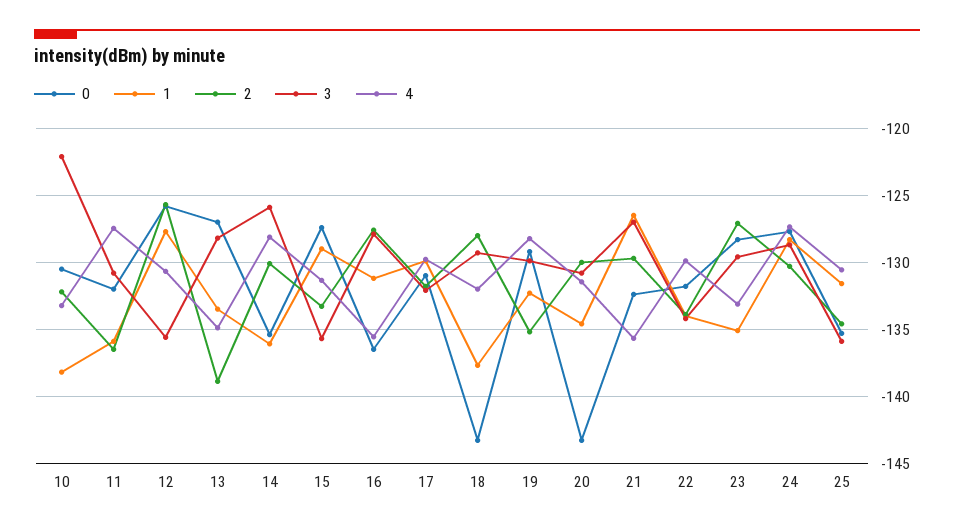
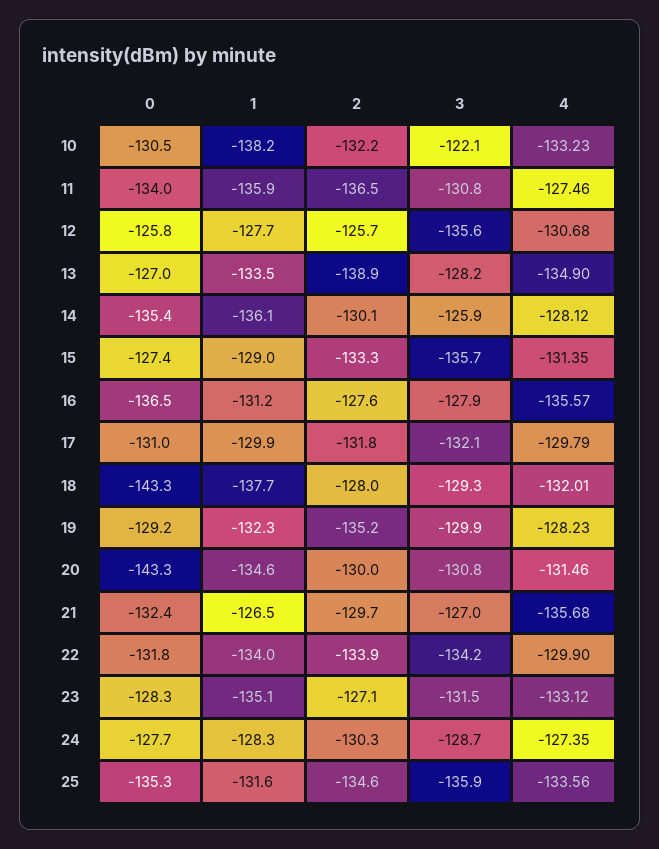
0, 11: -132 -> -134
3, 23: -129.5 -> -131.5
4, 25: -130.5 -> -133.56

